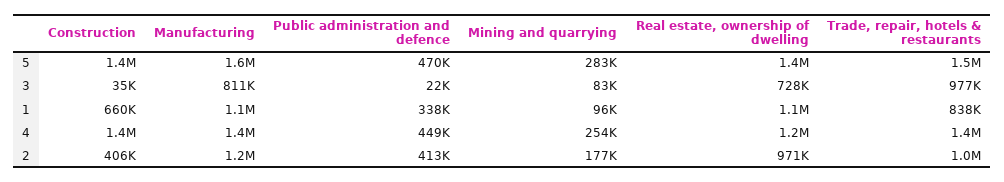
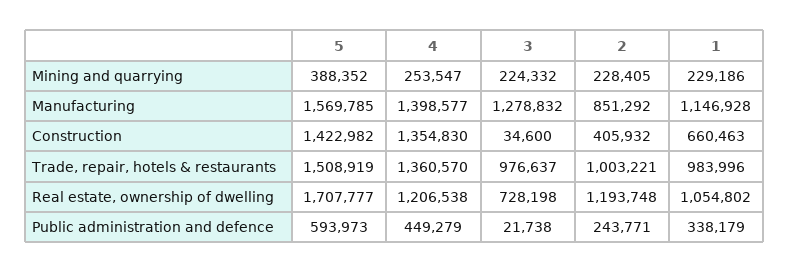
Public administration and defence, 5: 470000 -> 593973
Mining and quarrying, 5: 283000 -> 388352
Real estate, ownership of dwelling, 5: 1400000 -> 1707777
Manufacturing, 3: 811000 -> 1278832
Mining and quarrying, 3: 83000 -> 224332
Mining and quarrying, 1: 96000 -> 229186
Trade, repair, hotels & restaurants, 1: 838000 -> 983996
Manufacturing, 2: 1200000 -> 851292
Public administration and defence, 2: 413000 -> 243771
Mining and quarrying, 2: 177000 -> 228405
Real estate, ownership of dwelling, 2: 971000 -> 1193748

